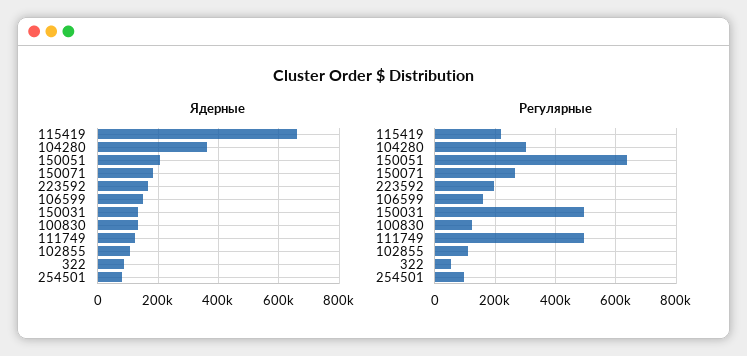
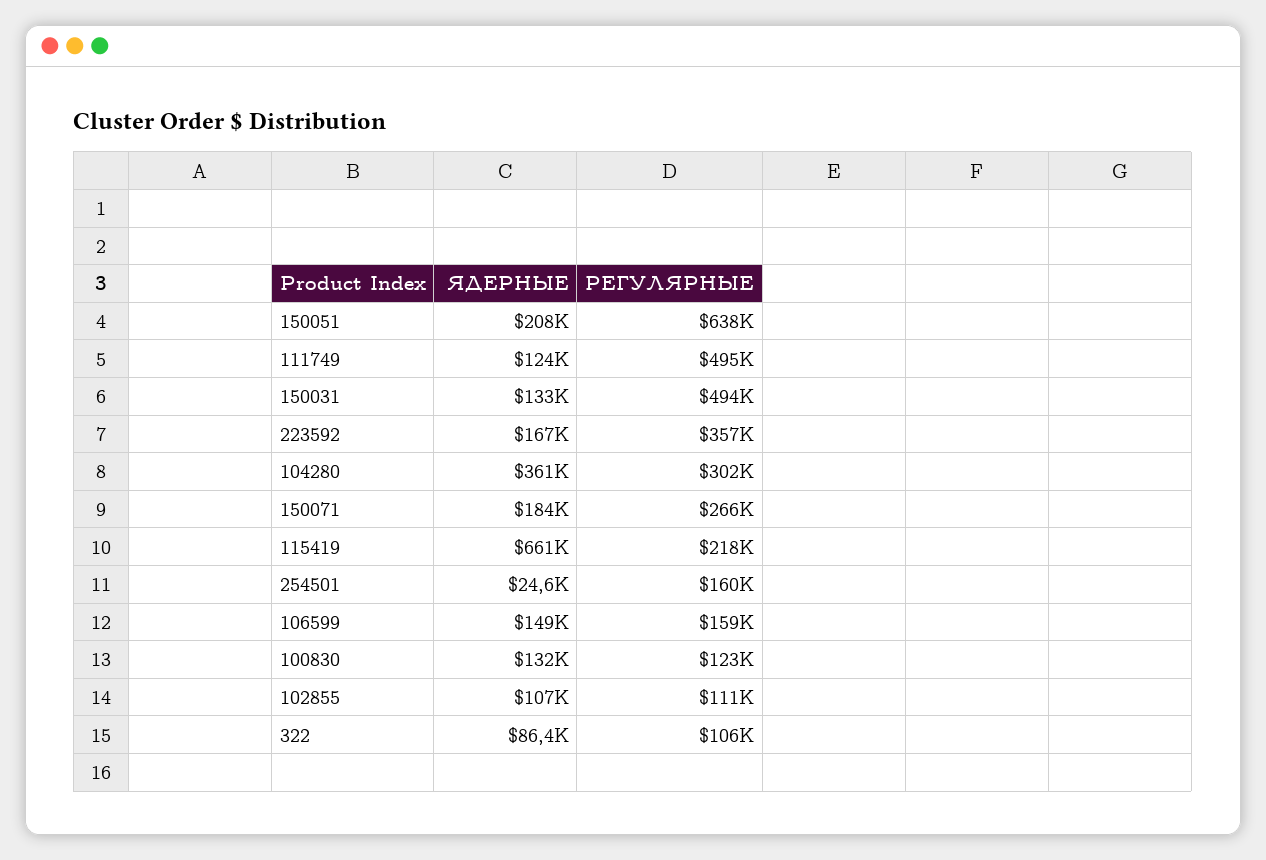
Ядерные, 254501: 80000 -> 24600
Регулярные, 223592: 200000 -> 357000
Регулярные, 322: 60000 -> 106000
Регулярные, 254501: 100000 -> 160000

